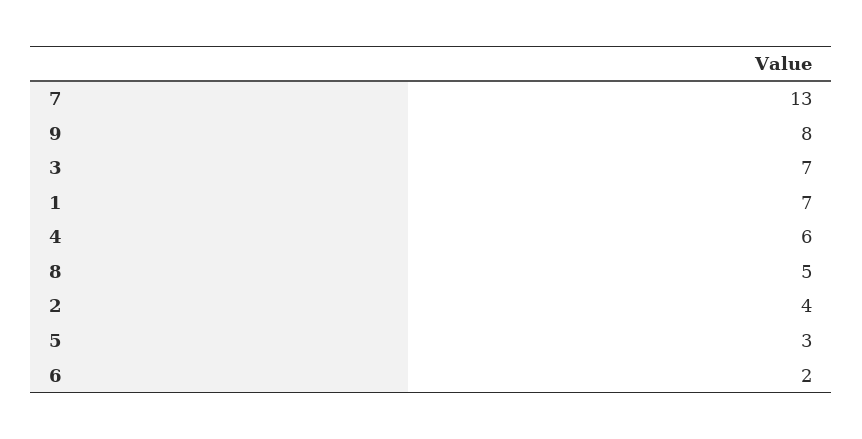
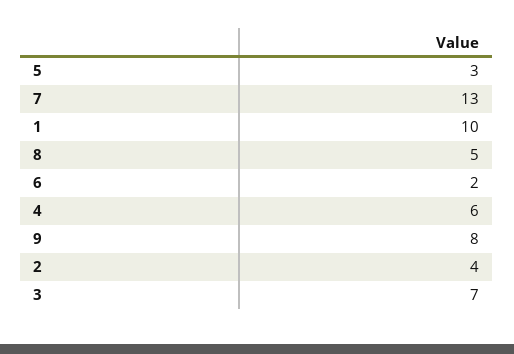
1: 7 -> 10

